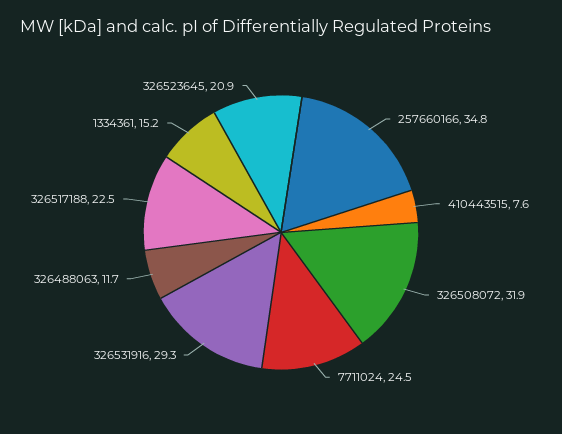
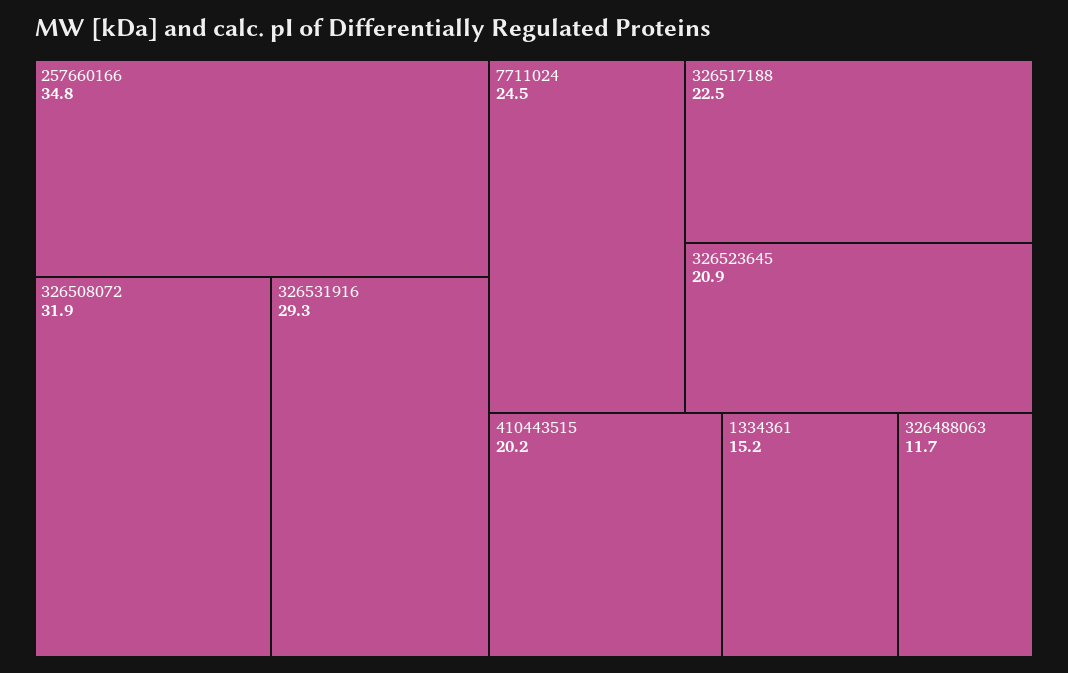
410443515: 7.6 -> 20.2

